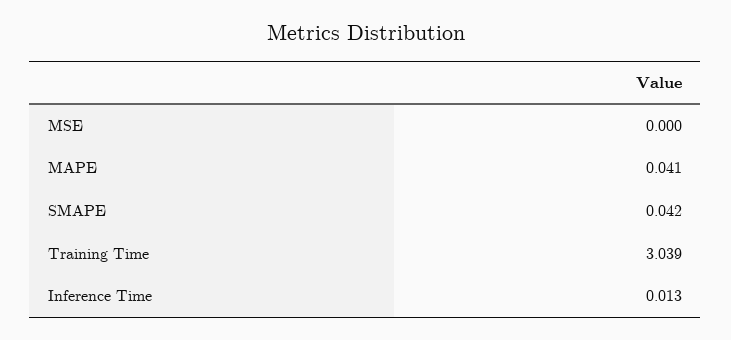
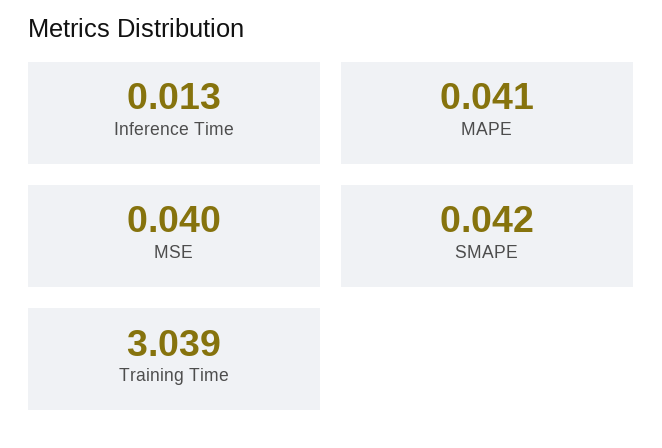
MSE: 0 -> 0.04

